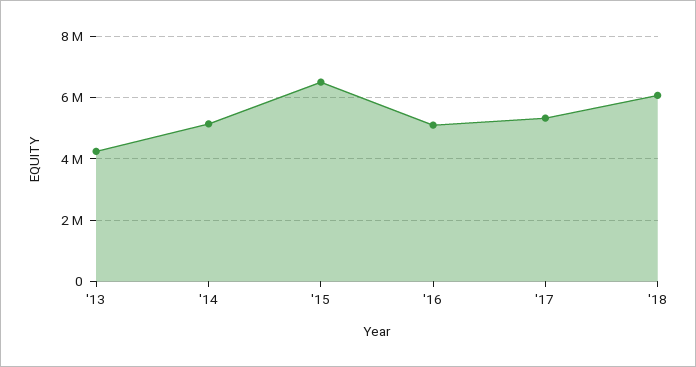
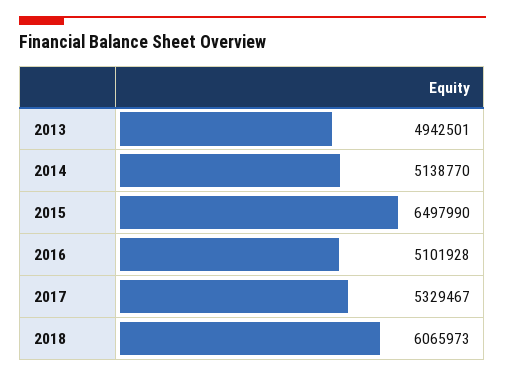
'13: 4200000 -> 4942501

